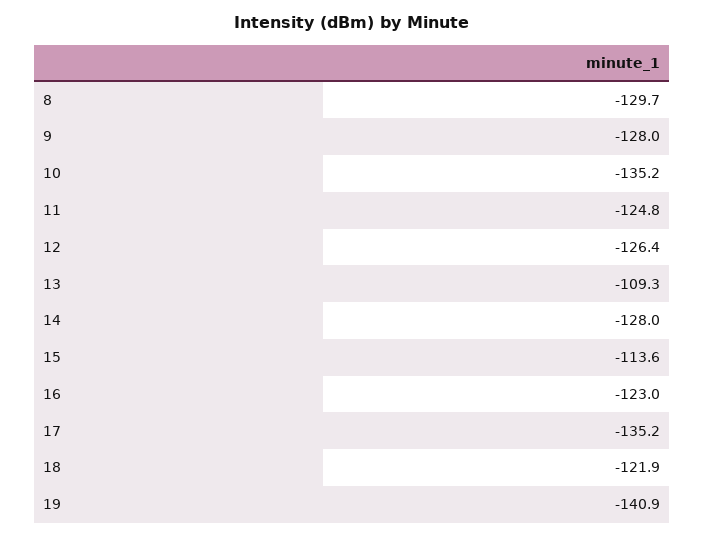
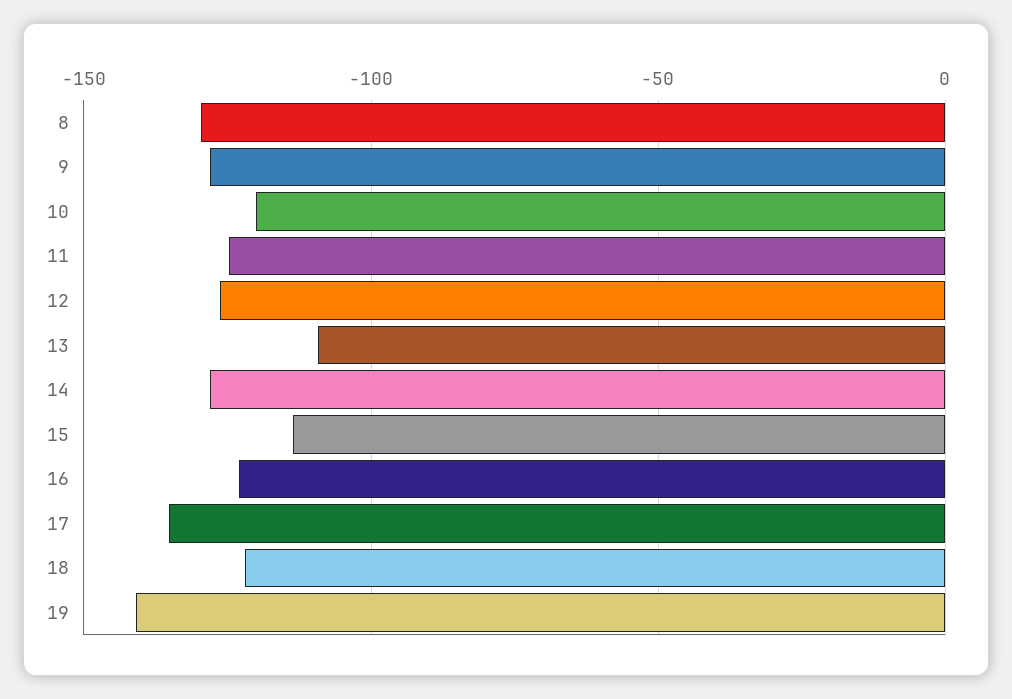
10: -135.2 -> -120

